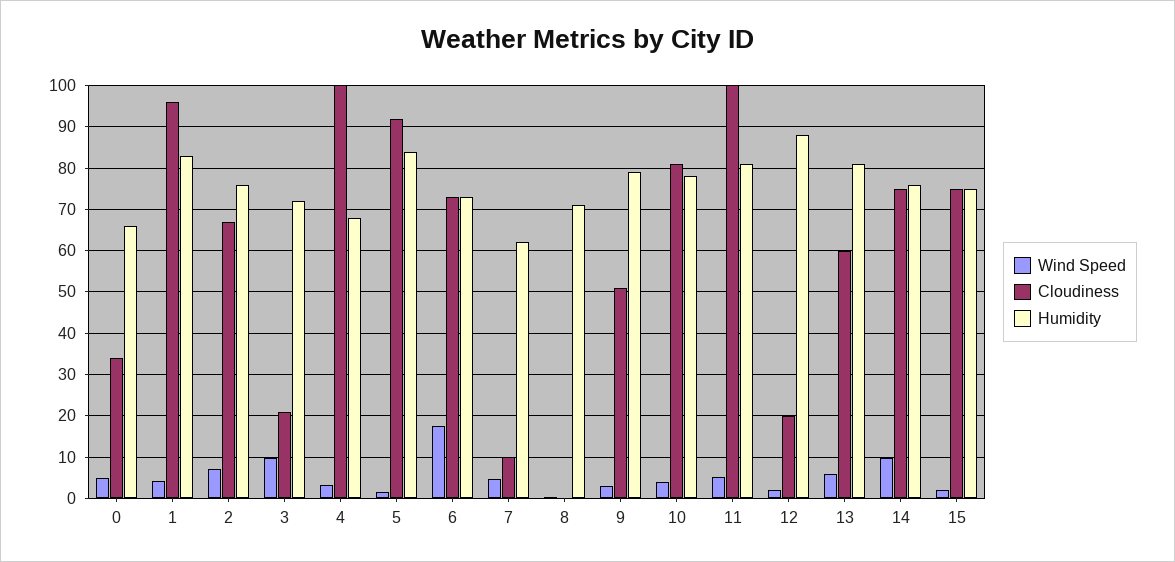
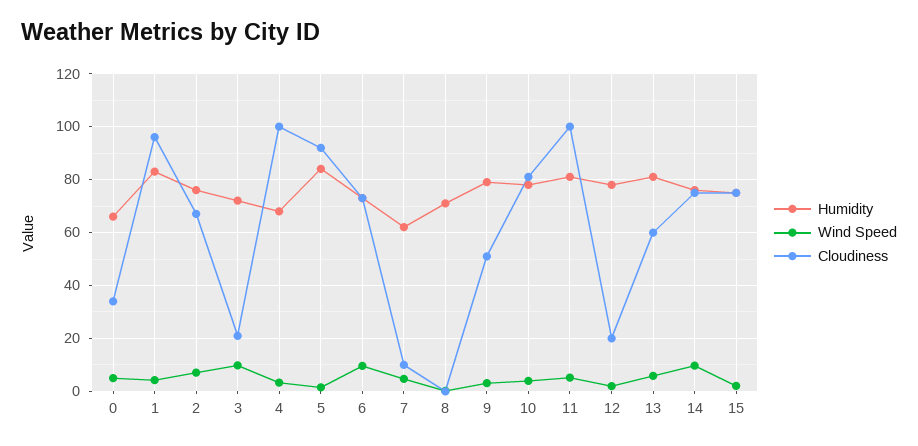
Wind Speed, 6: 18 -> 10
Humidity, 12: 88 -> 77.5

